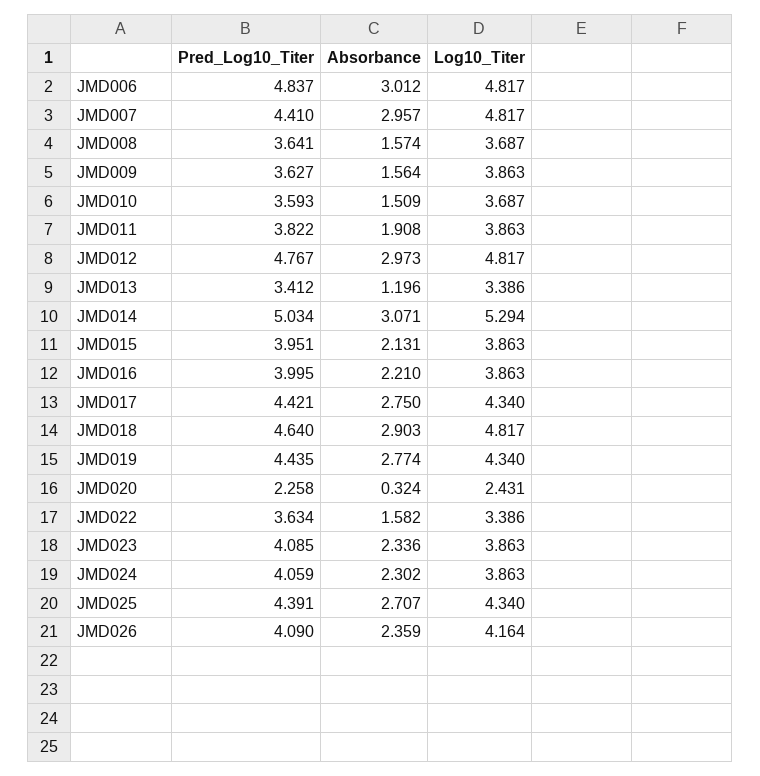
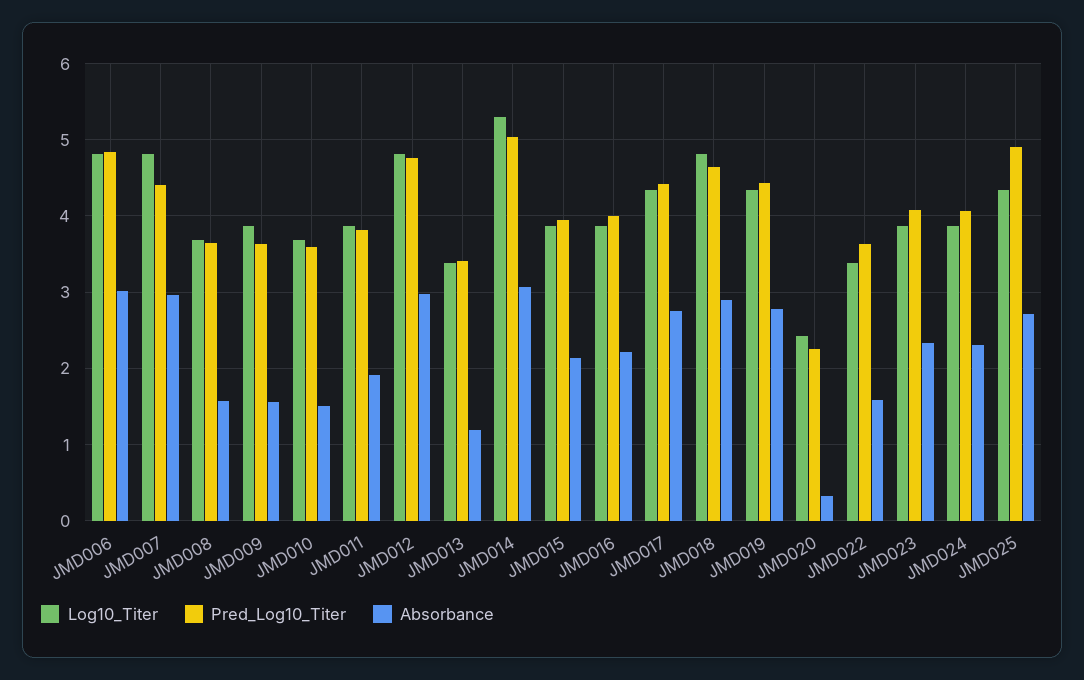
Pred_Log10_Titer, JMD025: 4.391 -> 4.9
Pred_Log10_Titer, JMD026: 4.09 -> none
Absorbance, JMD026: 2.359 -> none
Log10_Titer, JMD026: 4.164 -> none

